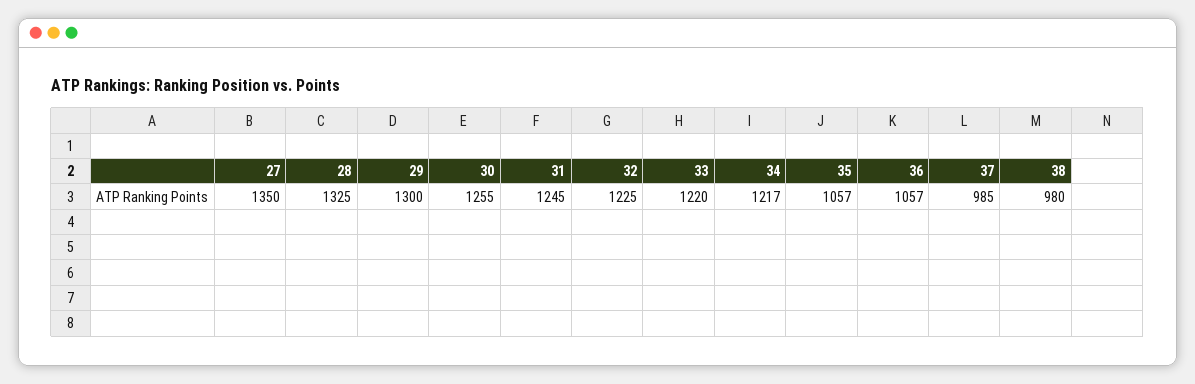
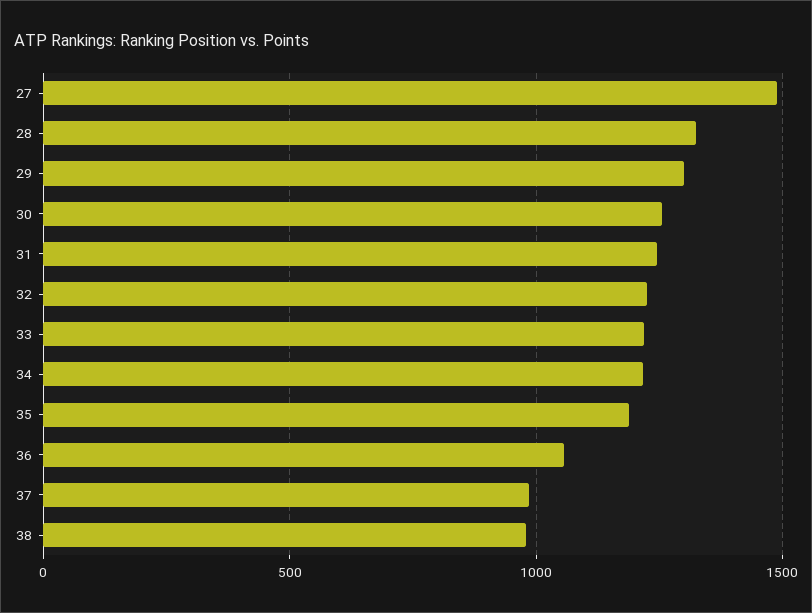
27: 1350 -> 1500
35: 1057 -> 1200

